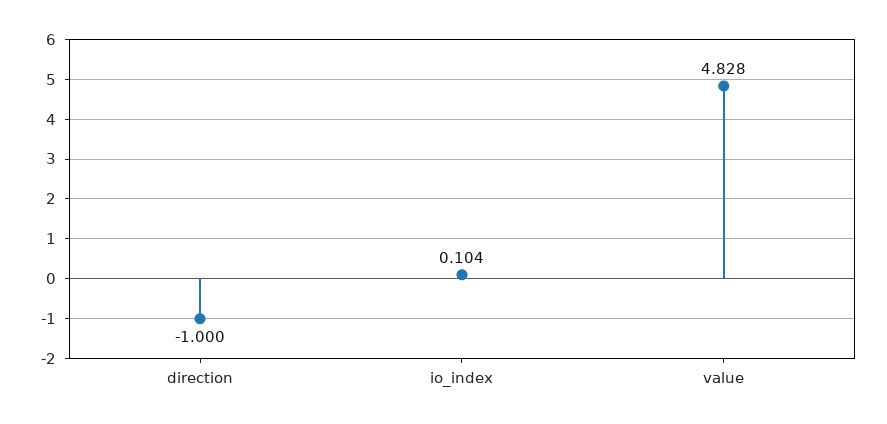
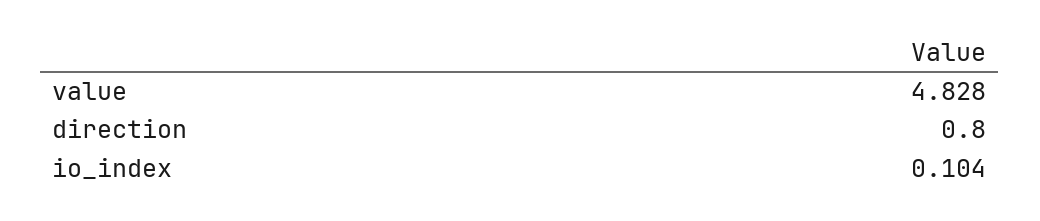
direction: -1 -> 0.8

